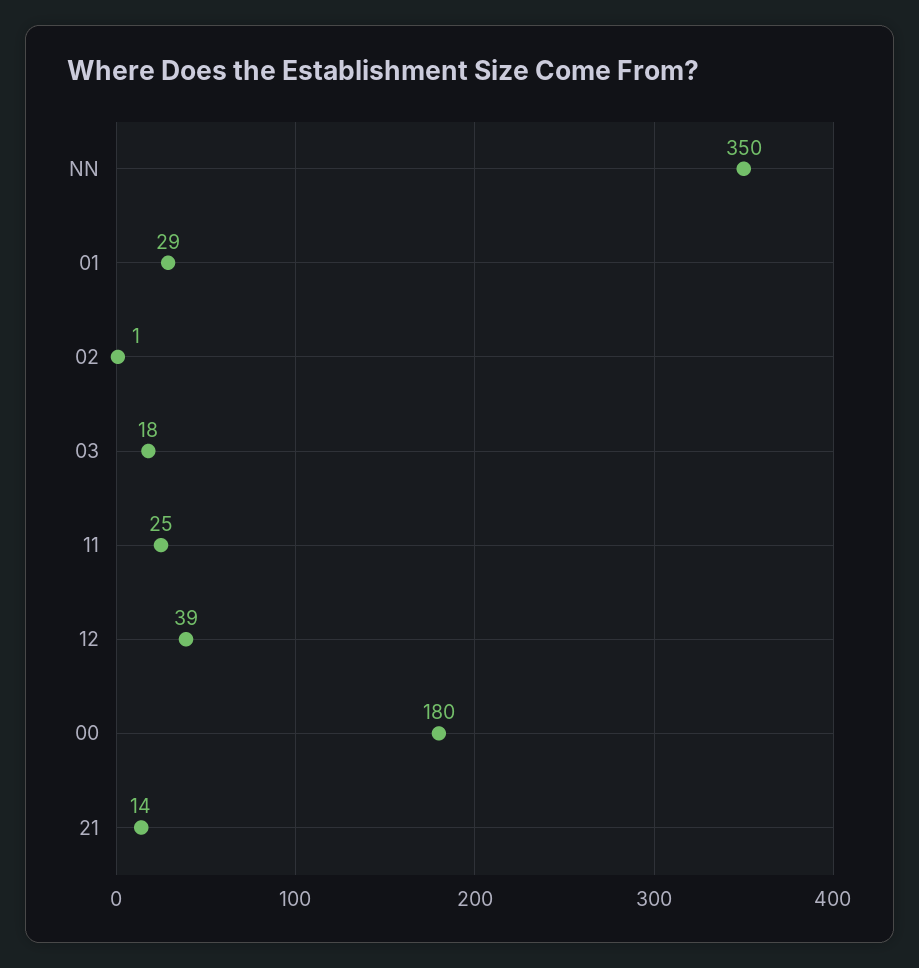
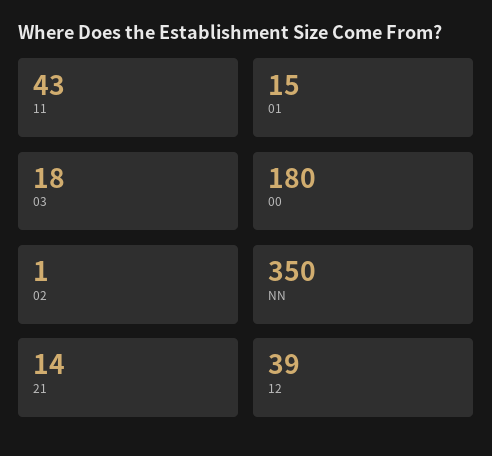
01: 29 -> 15
11: 25 -> 43

